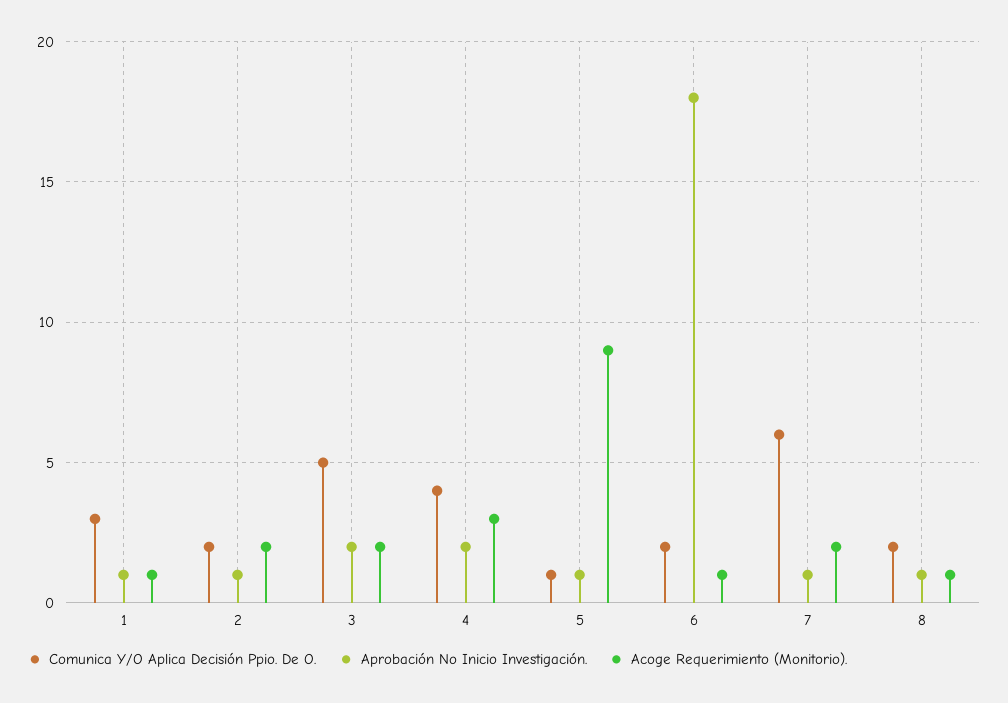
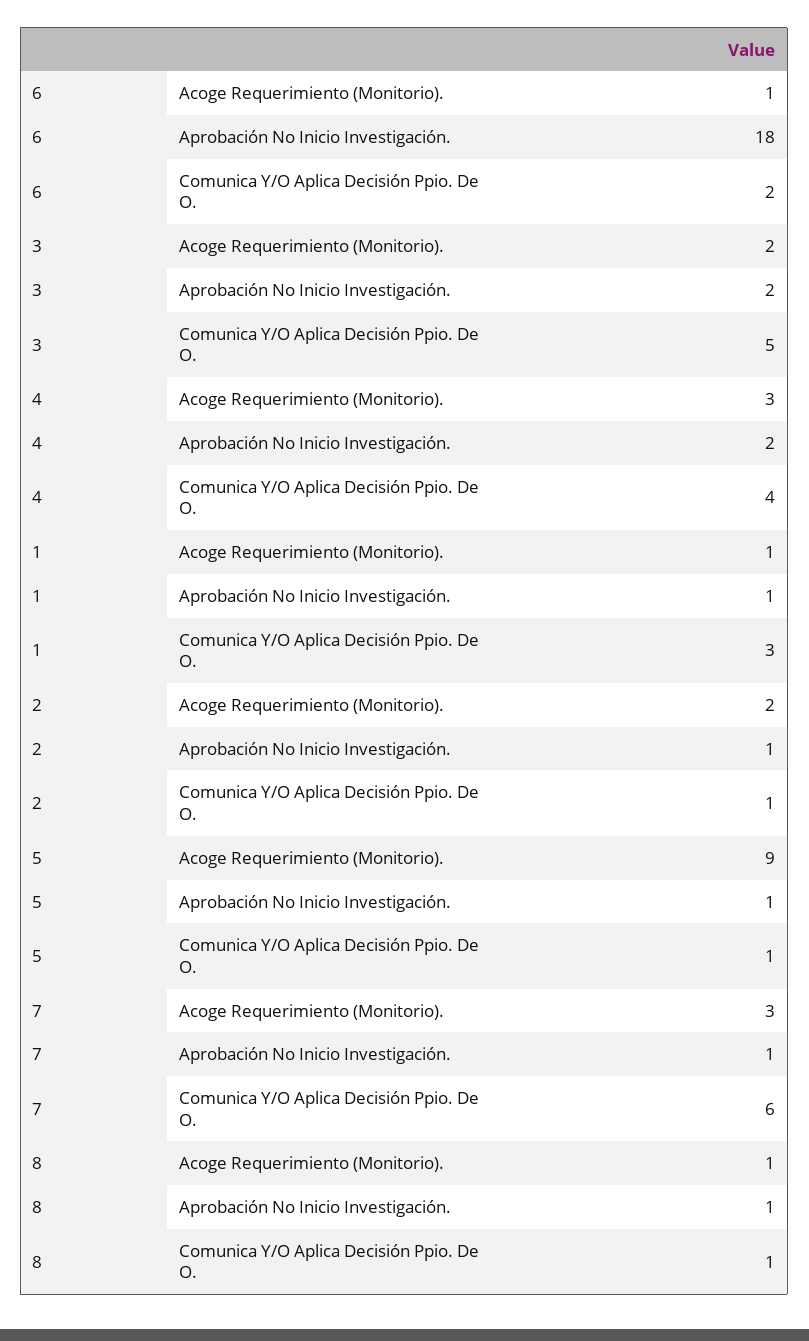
Comunica Y/O Aplica Decisión Ppio. De O., 2: 2 -> 1
Acoge Requerimiento (Monitorio)., 7: 2 -> 3
Comunica Y/O Aplica Decisión Ppio. De O., 8: 2 -> 1

